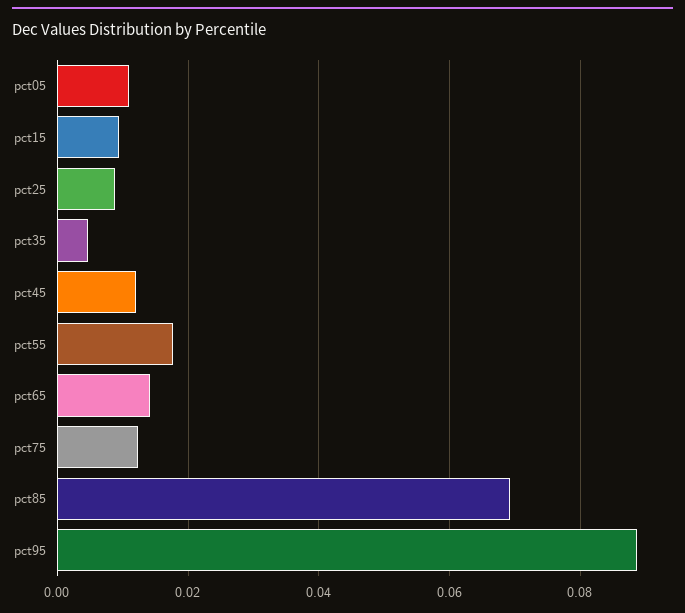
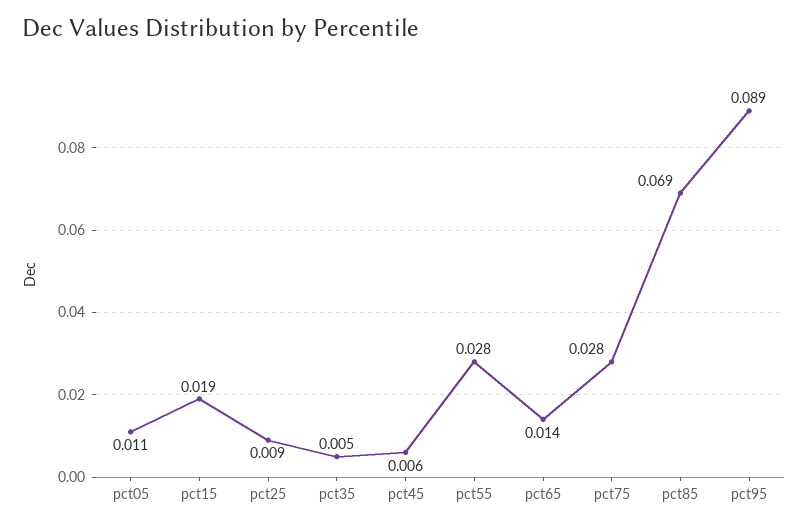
pct15: 0.01 -> 0.019
pct45: 0.012 -> 0.006
pct55: 0.018 -> 0.028
pct75: 0.012 -> 0.028

